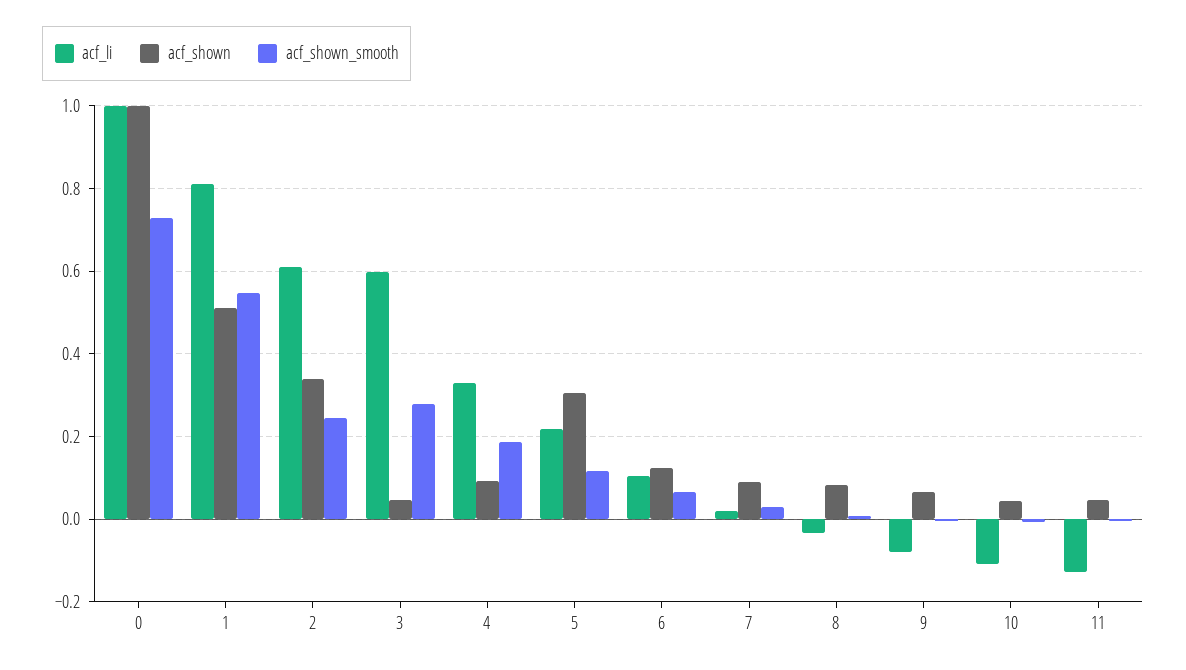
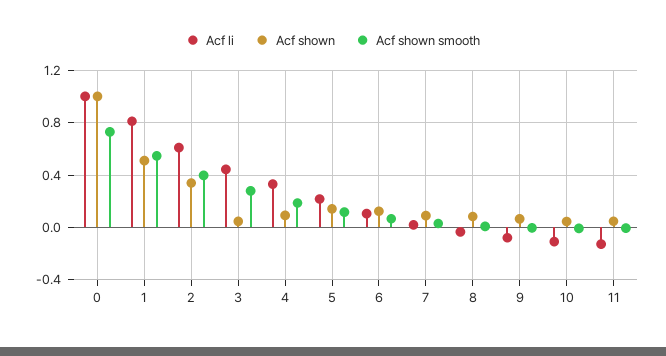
acf_shown_smooth, 2: 0.24 -> 0.4
acf_li, 3: 0.6 -> 0.45
acf_shown, 5: 0.3 -> 0.15

